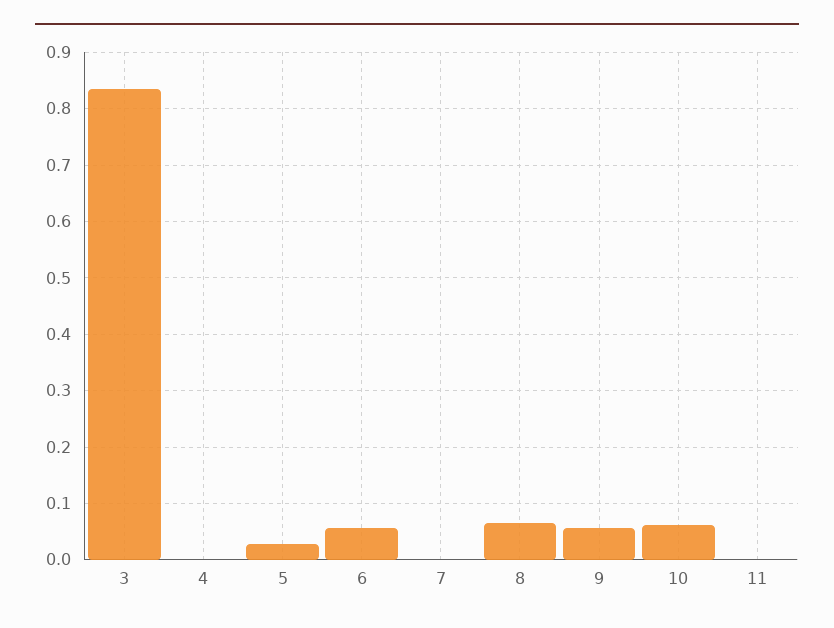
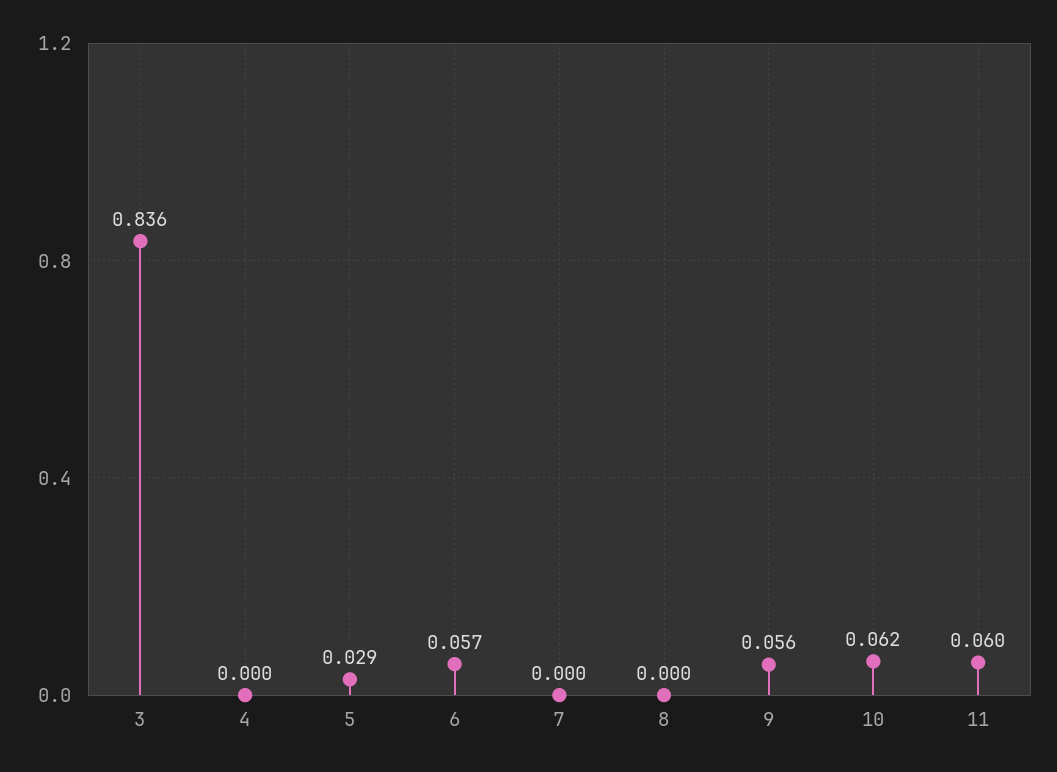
8: 0.06 -> 0
11: 0 -> 0.06

